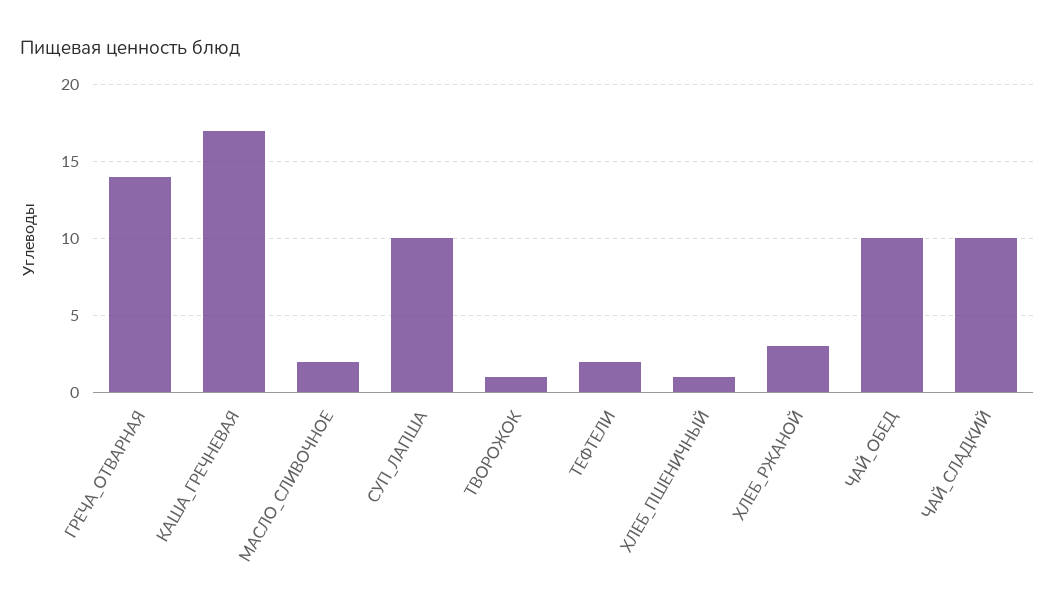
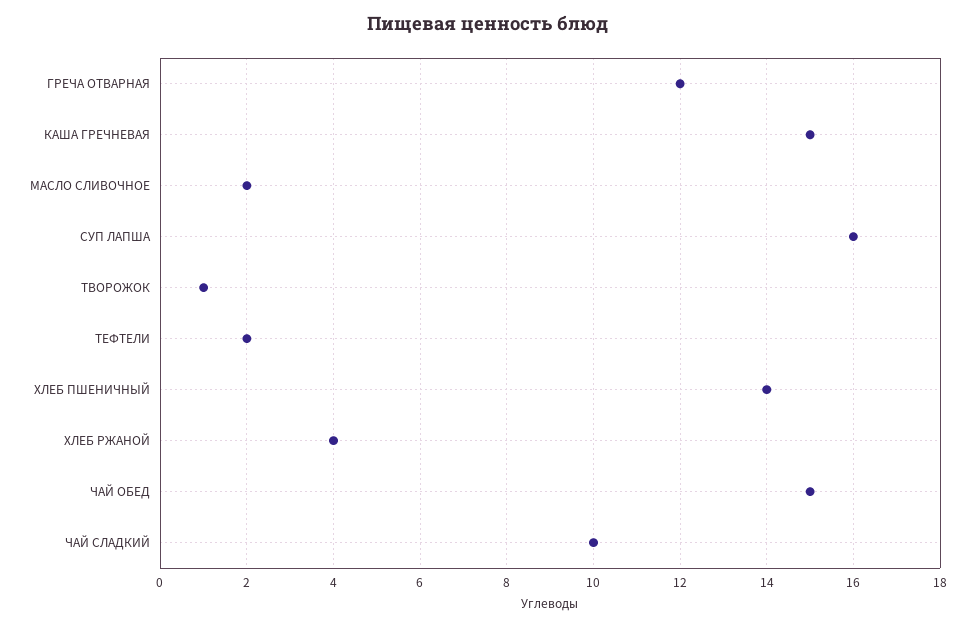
ГРЕЧА_ОТВАРНАЯ: 14 -> 12
КАША_ГРЕЧНЕВАЯ: 17 -> 15
СУП_ЛАПША: 10 -> 16
ХЛЕБ_ПШЕНИЧНЫЙ: 1 -> 14
ХЛЕБ_РЖАНОЙ: 3 -> 4
ЧАЙ_ОБЕД: 10 -> 15

